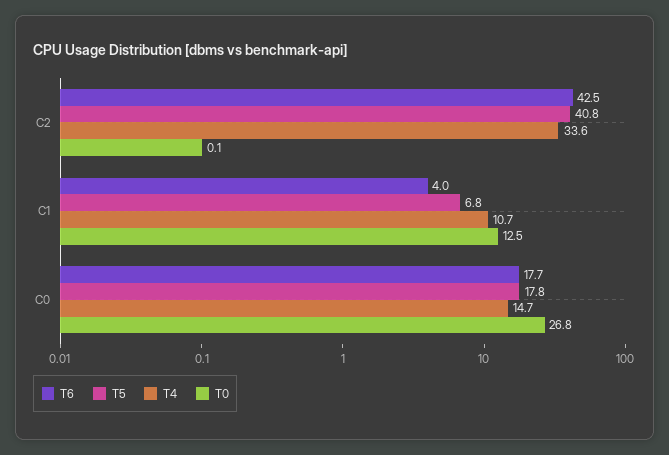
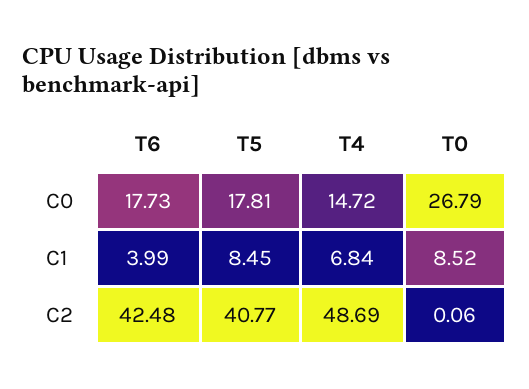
T4, C2: 33.6 -> 48.69
T5, C1: 6.8 -> 8.45
T4, C1: 10.7 -> 6.84
T0, C1: 12.5 -> 8.52

